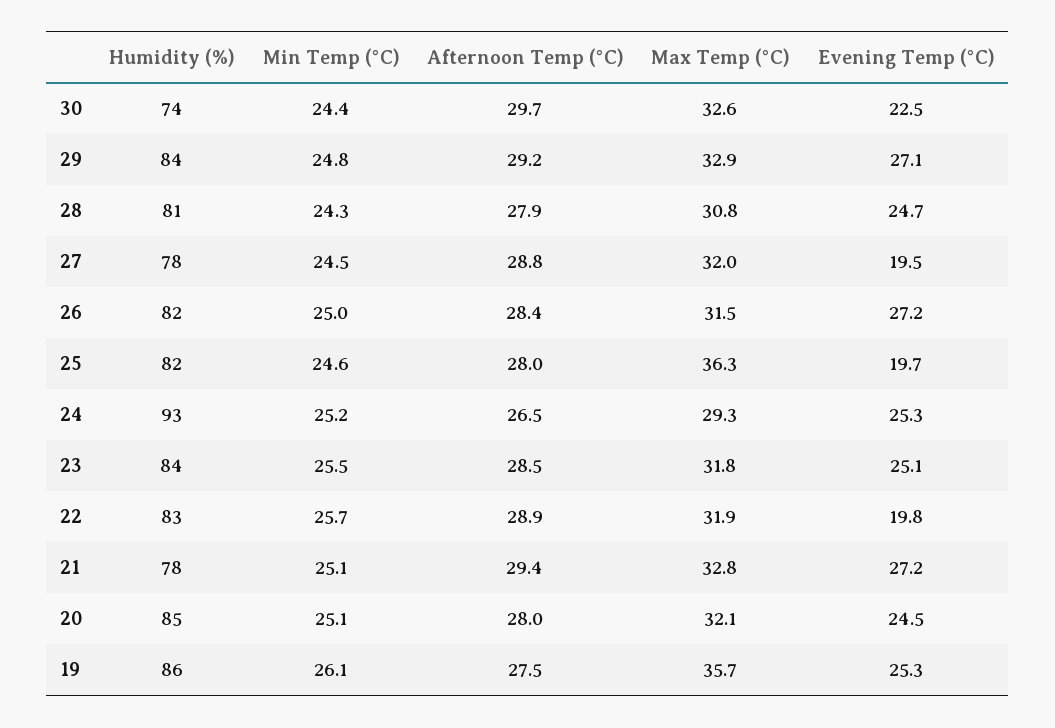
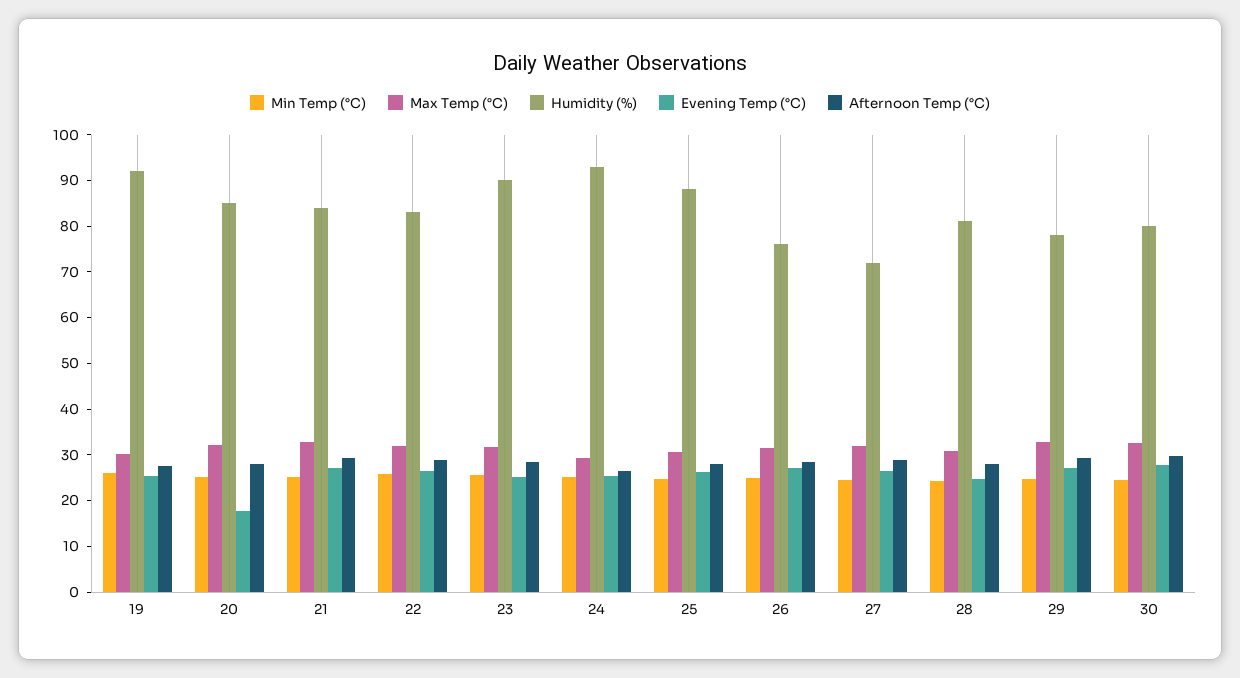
Humidity (%), 30: 74 -> 80
Evening Temp (°C), 30: 22.5 -> 28
Humidity (%), 29: 84 -> 78
Humidity (%), 27: 78 -> 72
Evening Temp (°C), 27: 19.5 -> 26
Humidity (%), 26: 82 -> 76
Humidity (%), 25: 82 -> 88
Max Temp (°C), 25: 36.3 -> 30
Evening Temp (°C), 25: 19.7 -> 26
Humidity (%), 23: 84 -> 90
Evening Temp (°C), 22: 19.8 -> 26
Humidity (%), 21: 78 -> 84
Evening Temp (°C), 20: 24.5 -> 18
Humidity (%), 19: 86 -> 92
Max Temp (°C), 19: 35.7 -> 30

